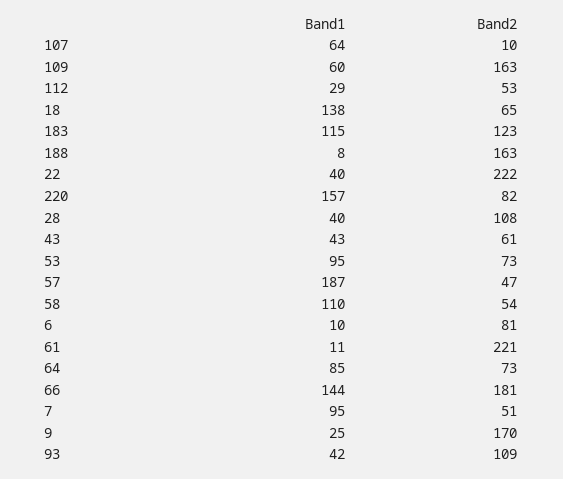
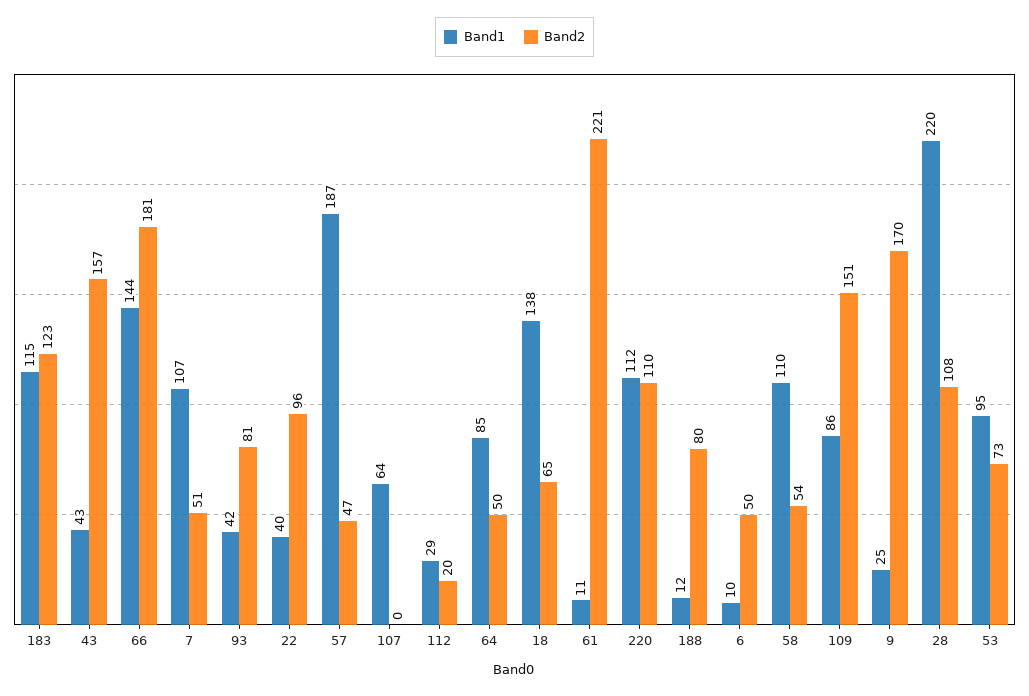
Band2, 107: 10 -> 0
Band1, 109: 60 -> 86
Band2, 109: 163 -> 151
Band2, 112: 53 -> 20
Band1, 188: 8 -> 12
Band2, 188: 163 -> 80
Band2, 22: 222 -> 96
Band1, 220: 157 -> 112
Band2, 220: 82 -> 110
Band1, 28: 40 -> 220
Band2, 43: 61 -> 157
Band2, 6: 81 -> 50
Band2, 64: 73 -> 50
Band1, 7: 95 -> 107
Band2, 93: 109 -> 81

